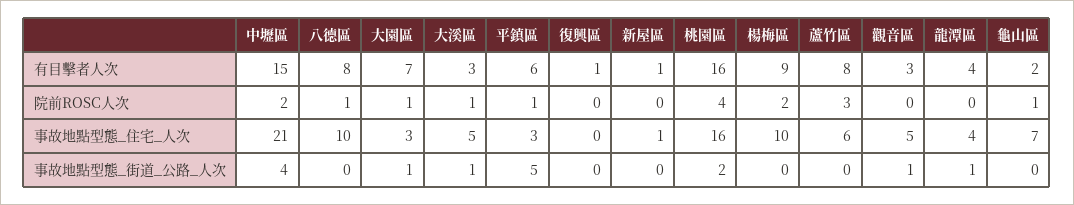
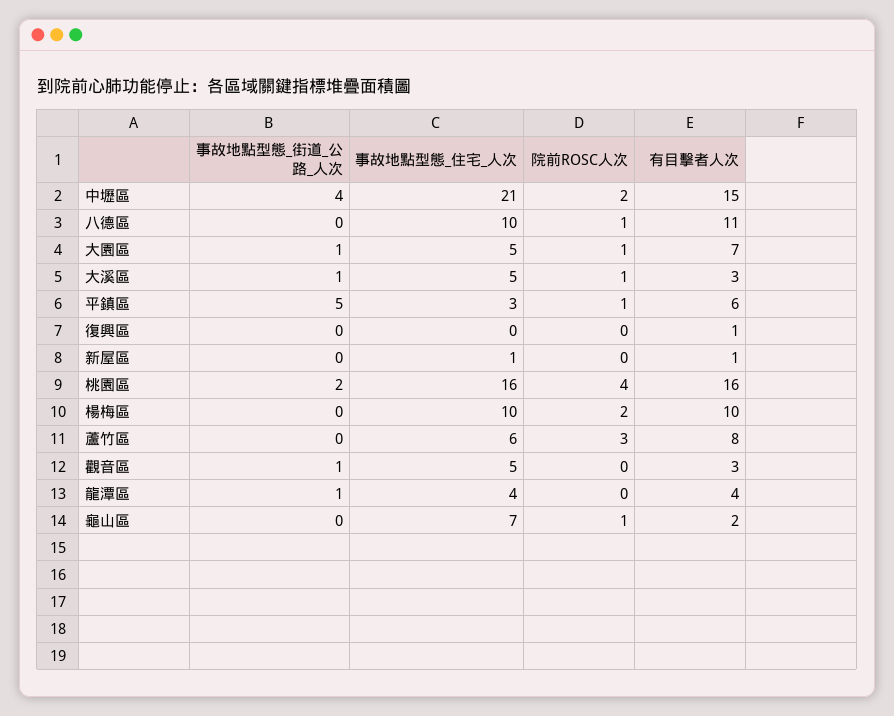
八德區, 有目擊者人次: 8 -> 11
楊梅區, 有目擊者人次: 9 -> 10
大園區, 事故地點型態_住宅_人次: 3 -> 5

